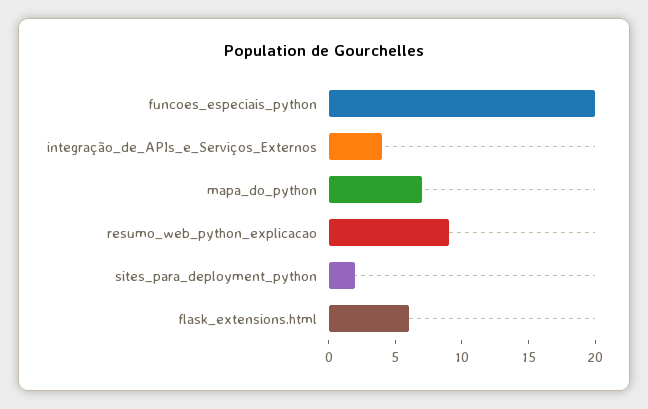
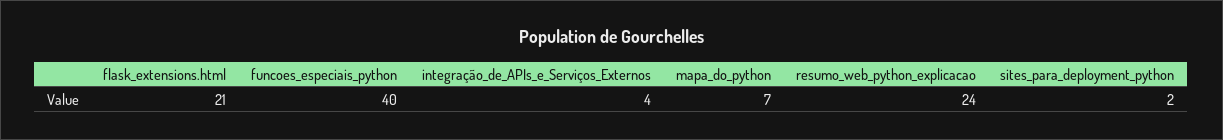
funcoes_especiais_python: 20 -> 40
resumo_web_python_explicacao: 9 -> 24
flask_extensions.html: 6 -> 21

